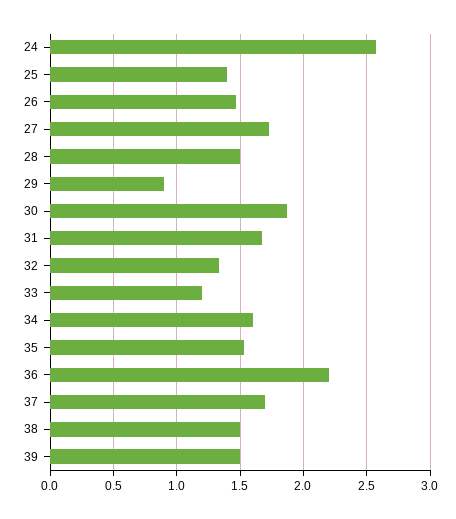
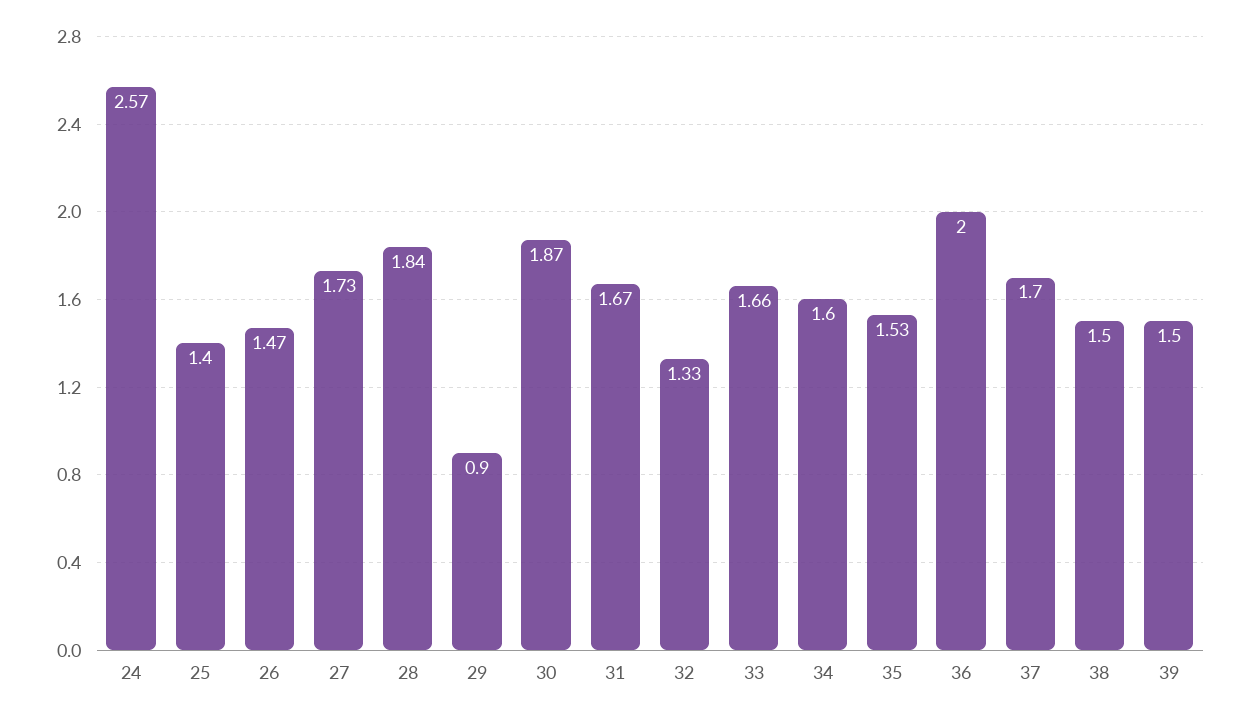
28: 1.5 -> 1.84
33: 1.2 -> 1.66
36: 2.2 -> 2

